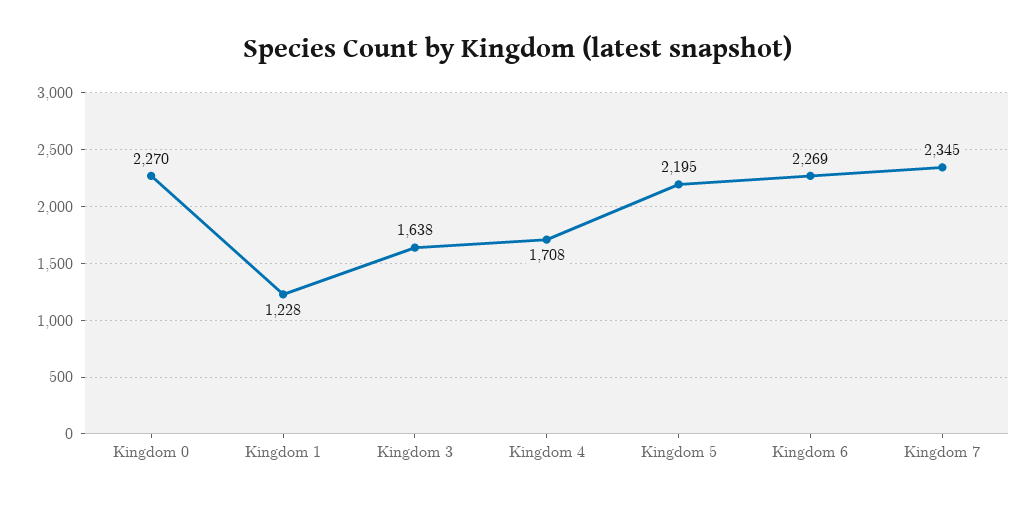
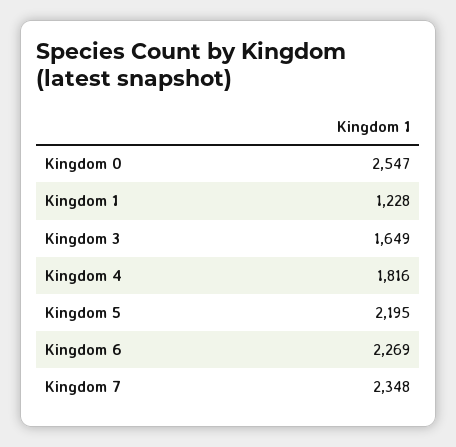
Kingdom 0: 2270 -> 2547
Kingdom 3: 1638 -> 1649
Kingdom 4: 1708 -> 1816
Kingdom 7: 2345 -> 2348

